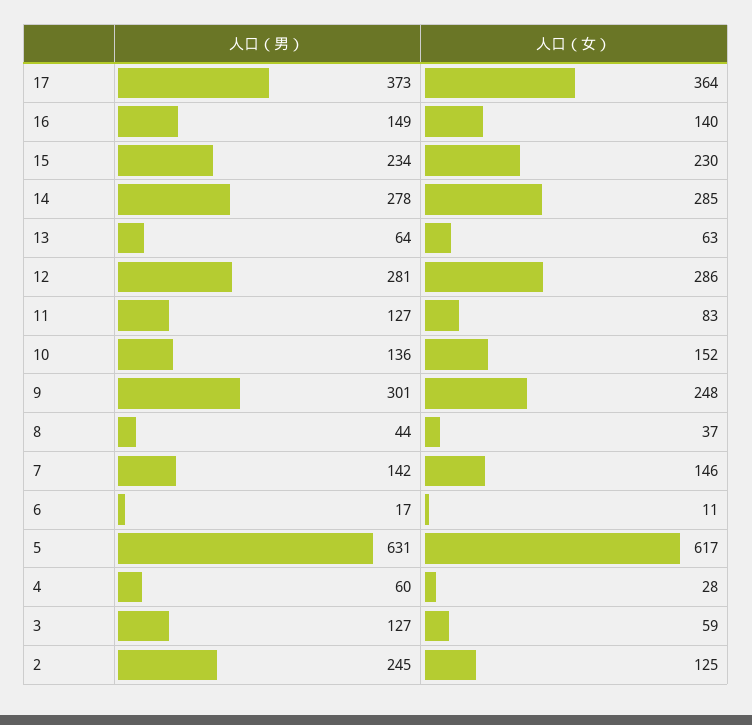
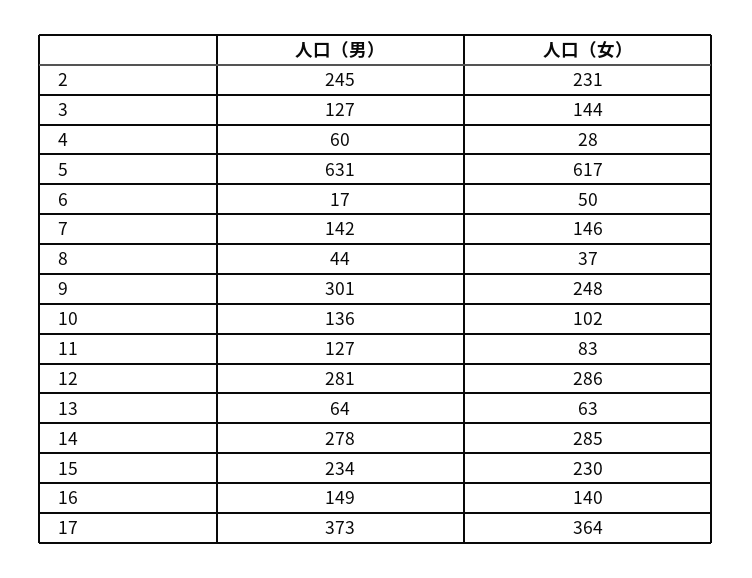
人口（女）, 10: 152 -> 102
人口（女）, 6: 11 -> 50
人口（女）, 3: 59 -> 144
人口（女）, 2: 125 -> 231

